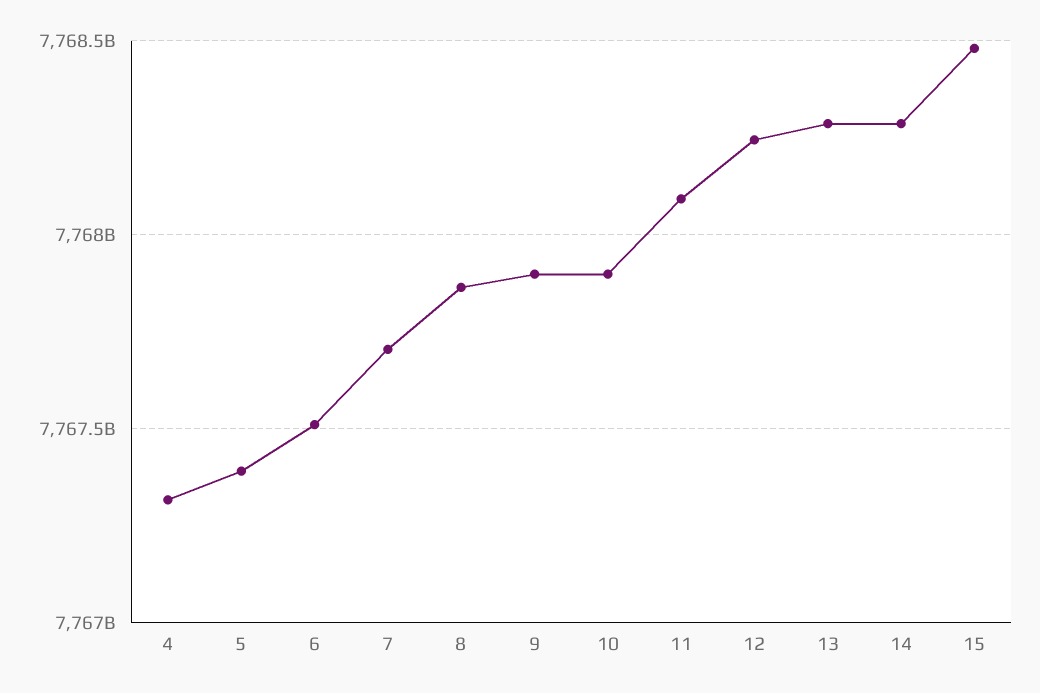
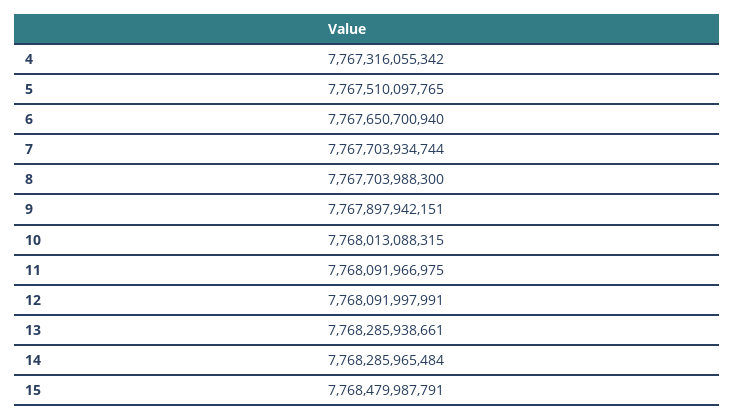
5: 7767400000000 -> 7767510097765
6: 7767500000000 -> 7767650700940
8: 7767850000000 -> 7767703988300
10: 7767900000000 -> 7768013088315
12: 7768250000000 -> 7768091997991

